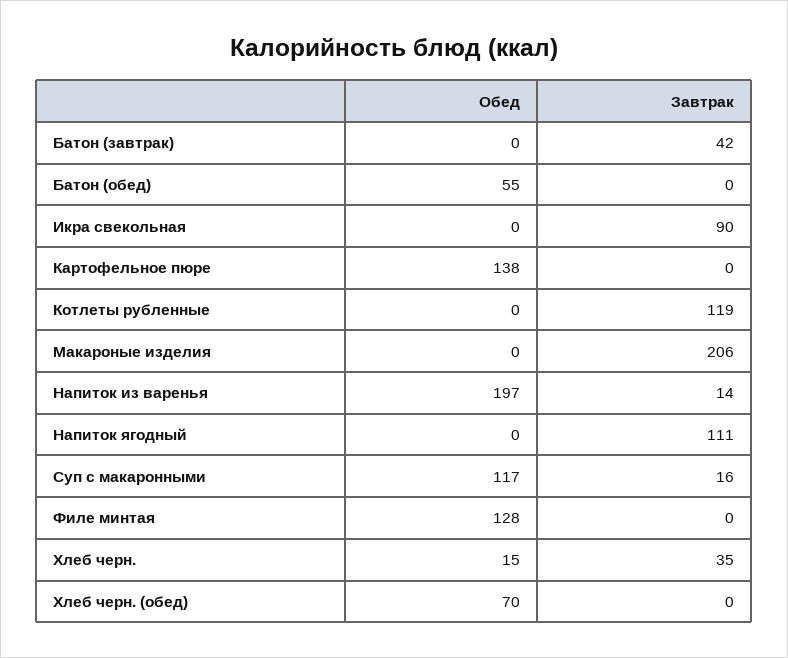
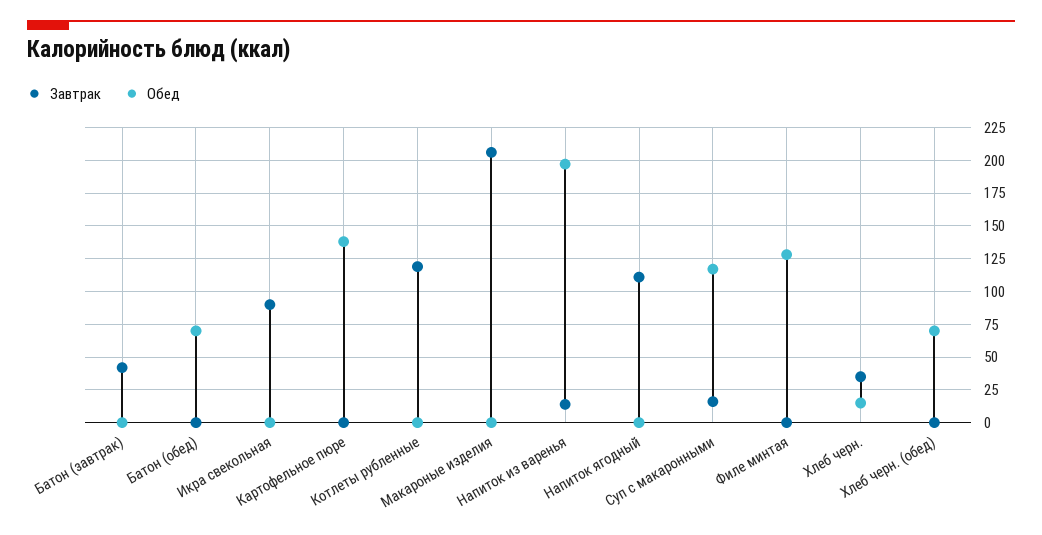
Обед, Батон (обед): 55 -> 70

